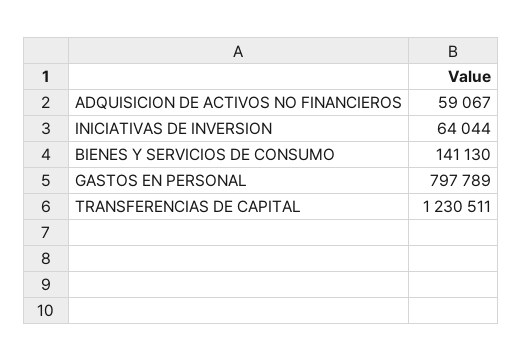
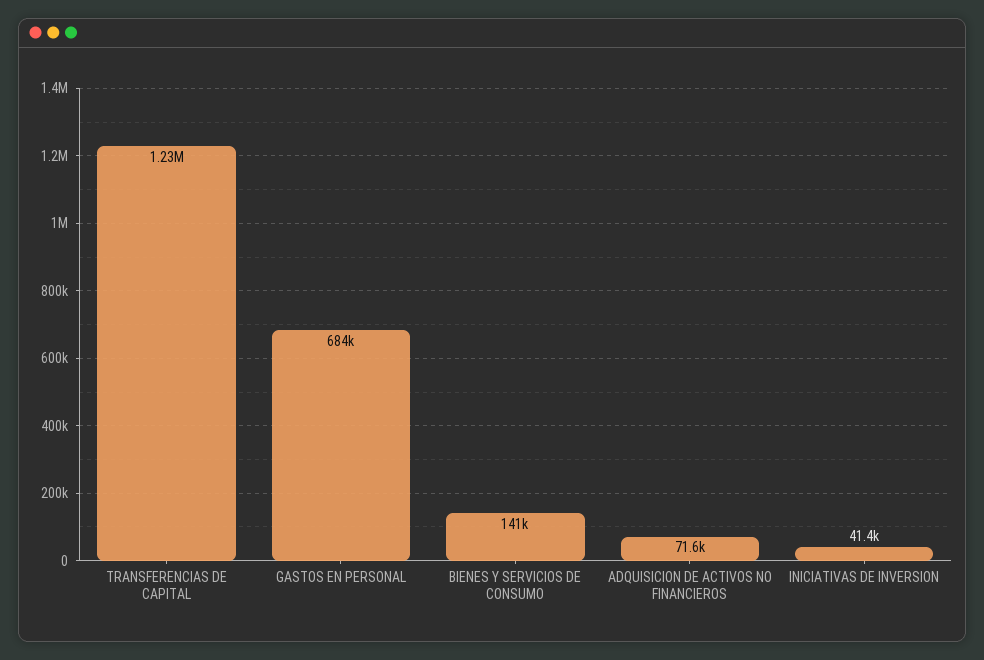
ADQUISICION DE ACTIVOS NO FINANCIEROS: 59067 -> 71600
INICIATIVAS DE INVERSION: 64044 -> 41400
GASTOS EN PERSONAL: 797789 -> 684000

